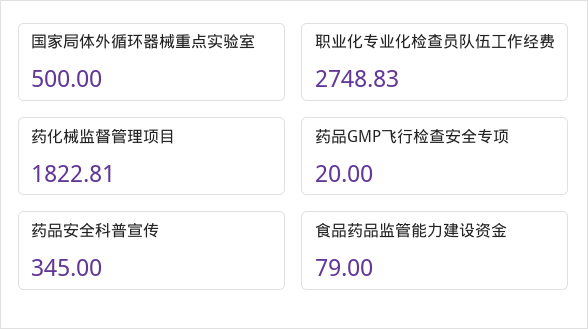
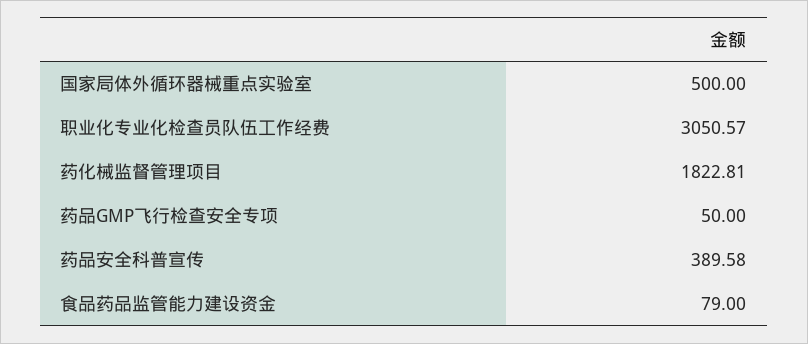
职业化专业化检查员队伍工作经费: 2748.83 -> 3050.57
药品GMP飞行检查安全专项: 20 -> 50
药品安全科普宣传: 345 -> 389.58

